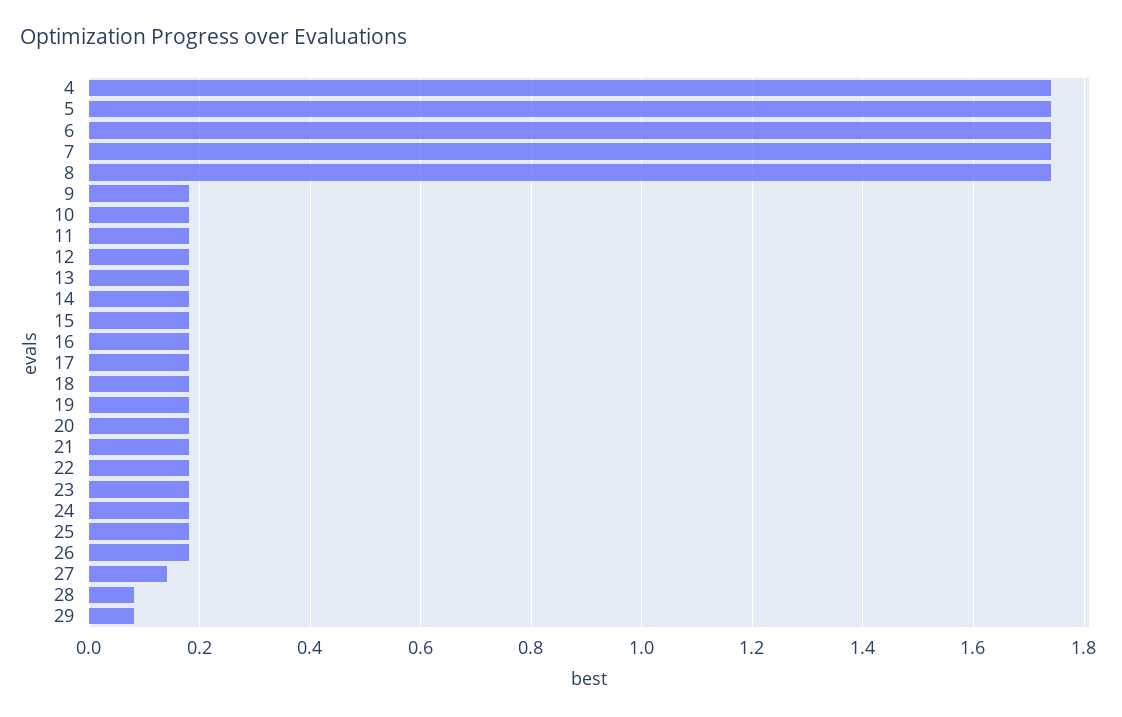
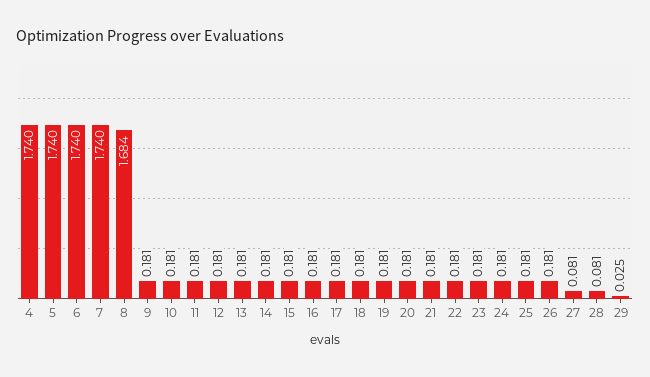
8: 1.74 -> 1.684
27: 0.14 -> 0.081
29: 0.08 -> 0.025

